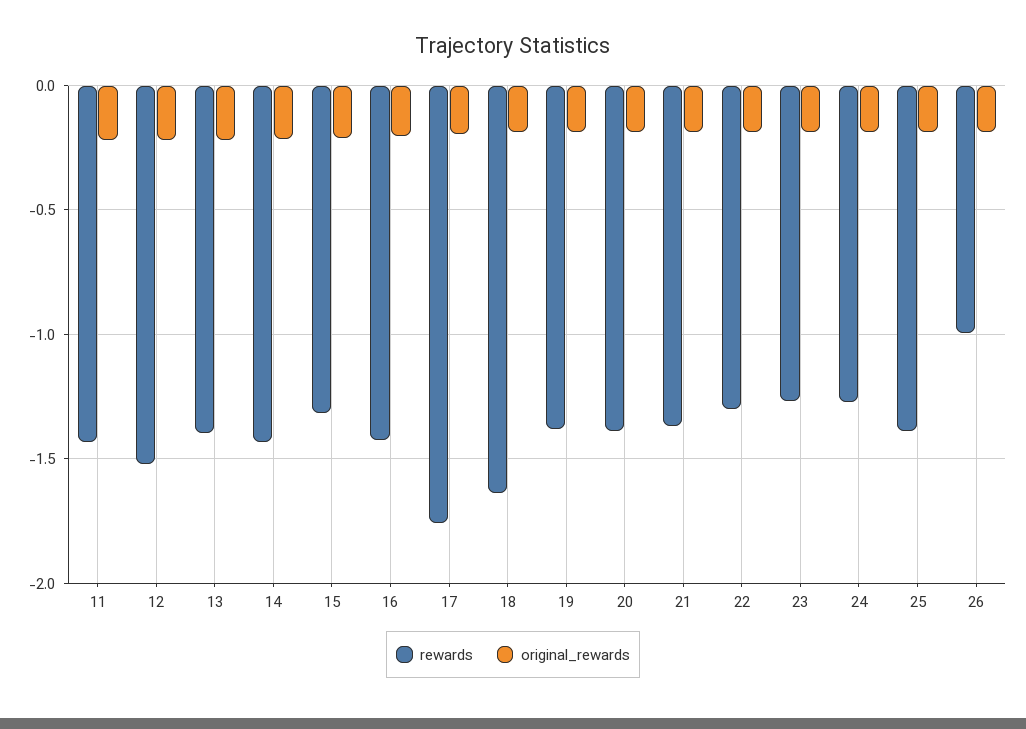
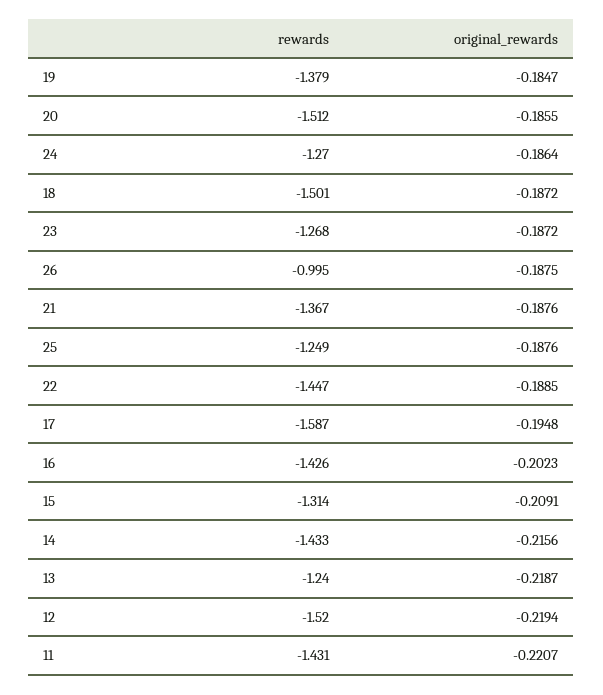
rewards, 13: -1.4 -> -1.24
rewards, 17: -1.75 -> -1.587
rewards, 18: -1.65 -> -1.501
rewards, 20: -1.4 -> -1.512
rewards, 22: -1.3 -> -1.447
rewards, 25: -1.4 -> -1.249

